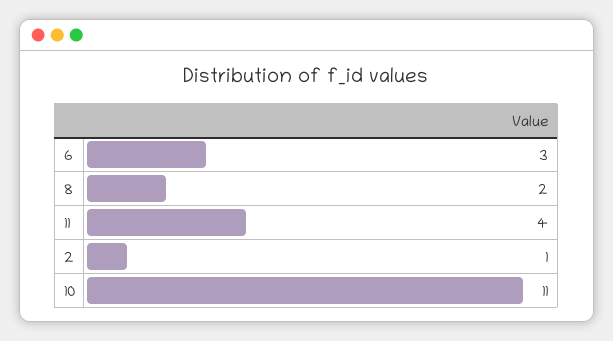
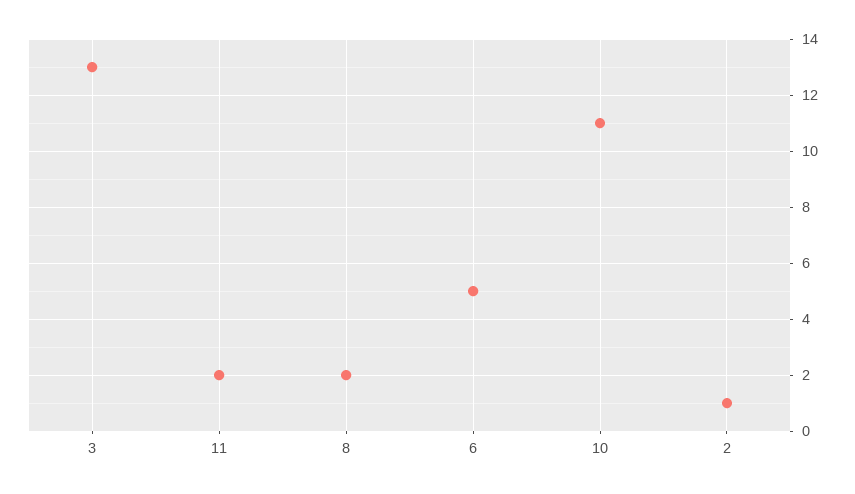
6: 3 -> 5
11: 4 -> 2
3: none -> 13

